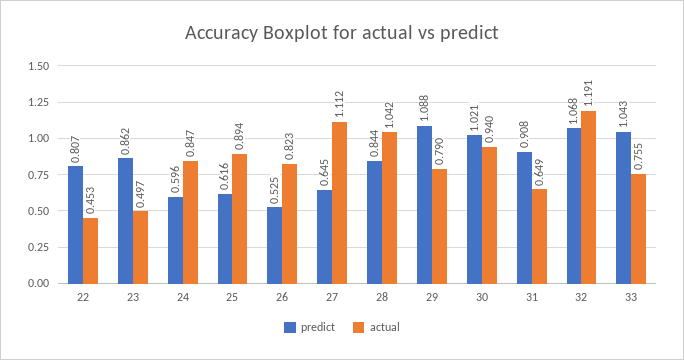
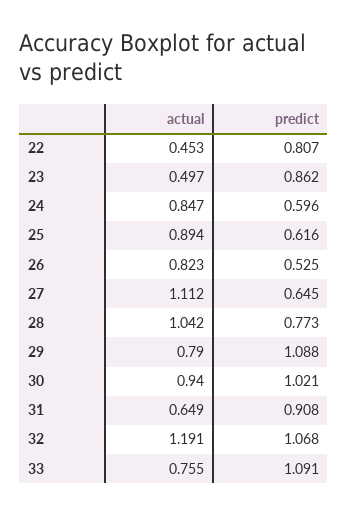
predict, 28: 0.844 -> 0.773
predict, 33: 1.043 -> 1.091

